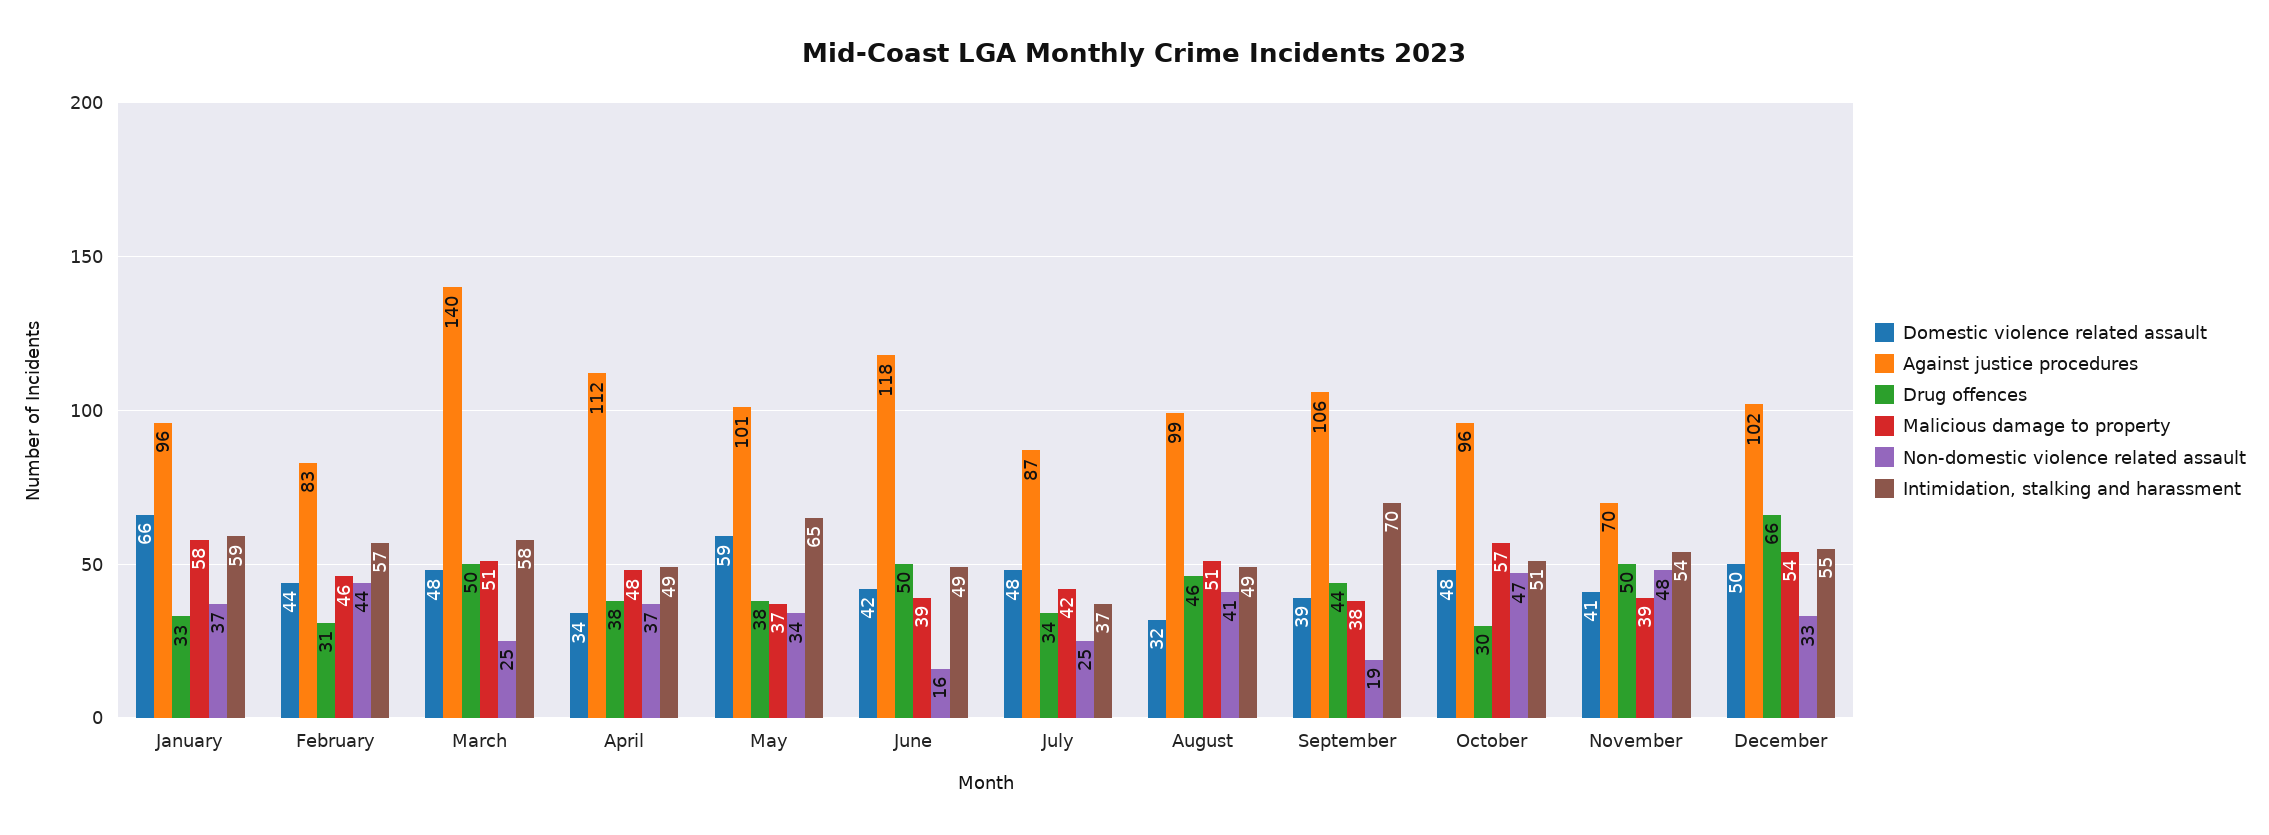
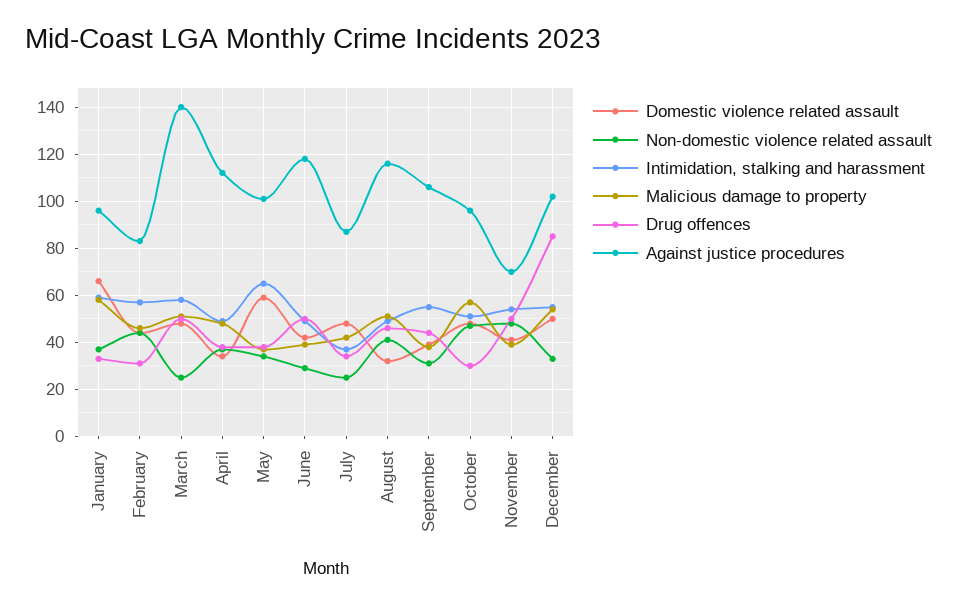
Non-domestic violence related assault, June: 16 -> 30
Against justice procedures, August: 99 -> 115
Non-domestic violence related assault, September: 19 -> 30
Intimidation, stalking and harassment, September: 70 -> 55
Drug offences, December: 66 -> 85

